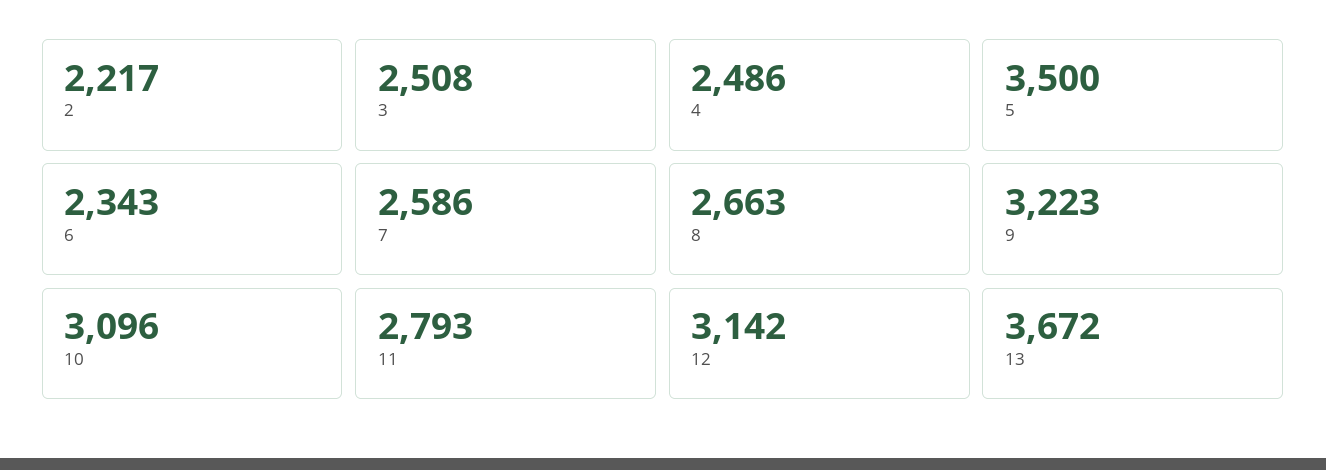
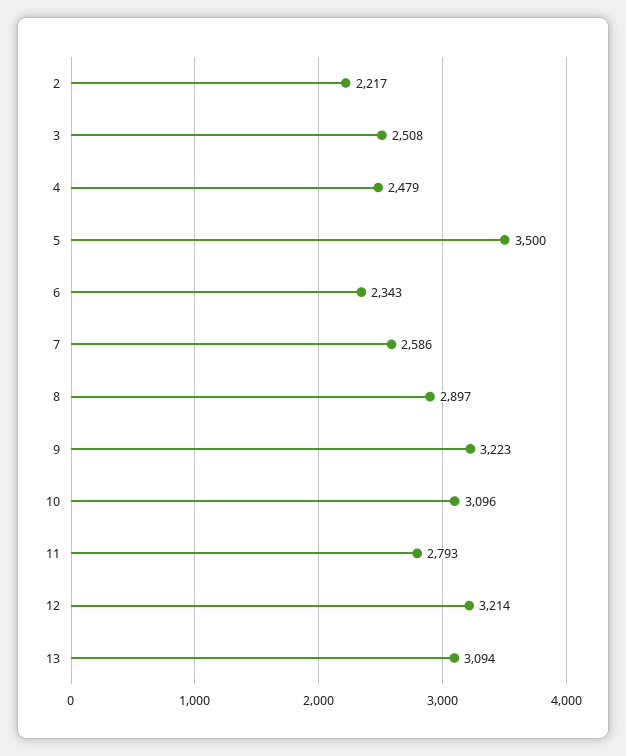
4: 2486 -> 2479
8: 2663 -> 2897
12: 3142 -> 3214
13: 3672 -> 3094

